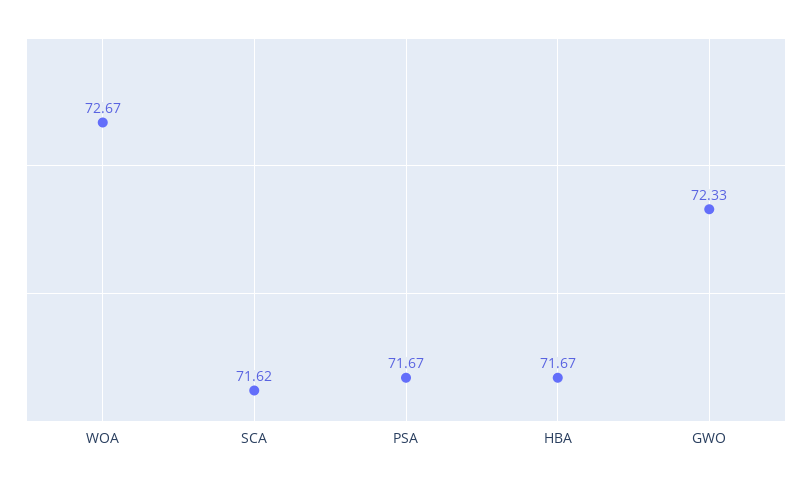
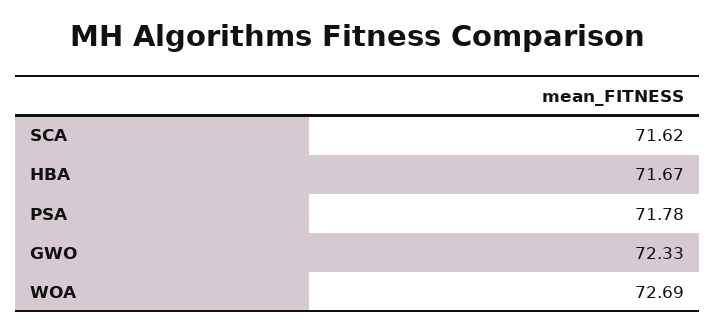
WOA: 72.67 -> 72.69
PSA: 71.67 -> 71.78

